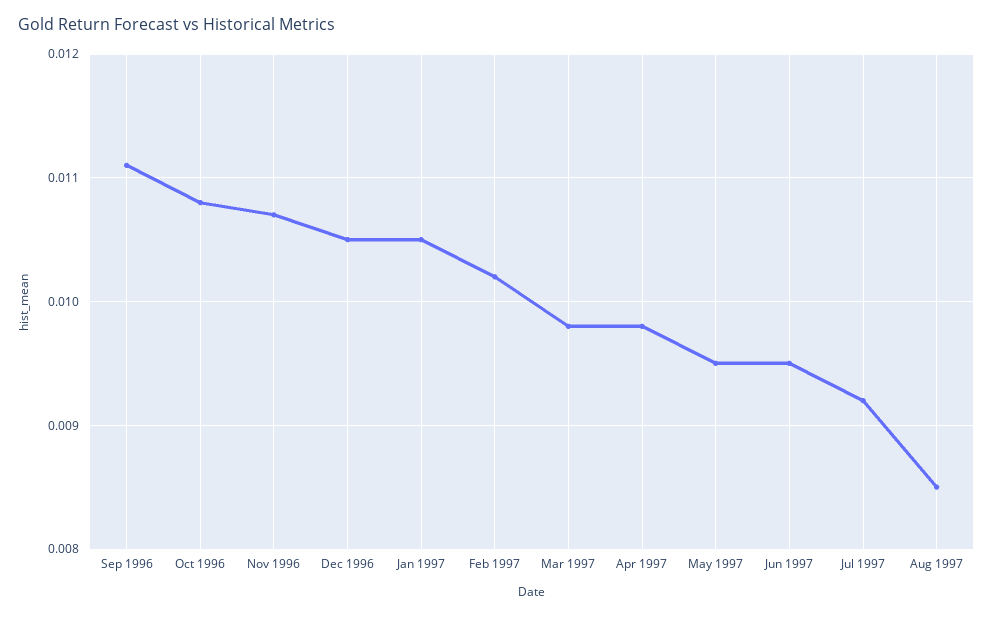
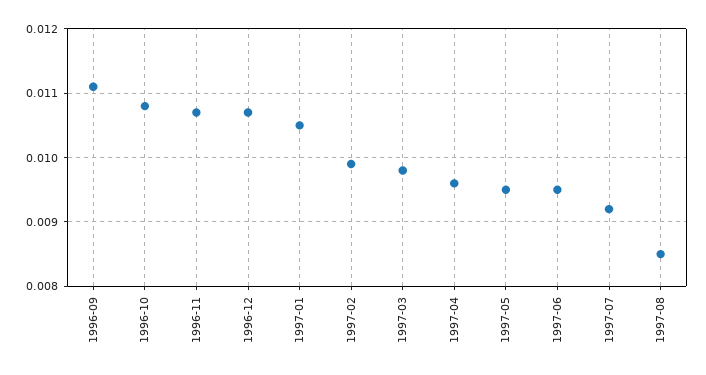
Dec 1996: 0.0105 -> 0.0107
Feb 1997: 0.0102 -> 0.0099
Apr 1997: 0.0098 -> 0.0096

